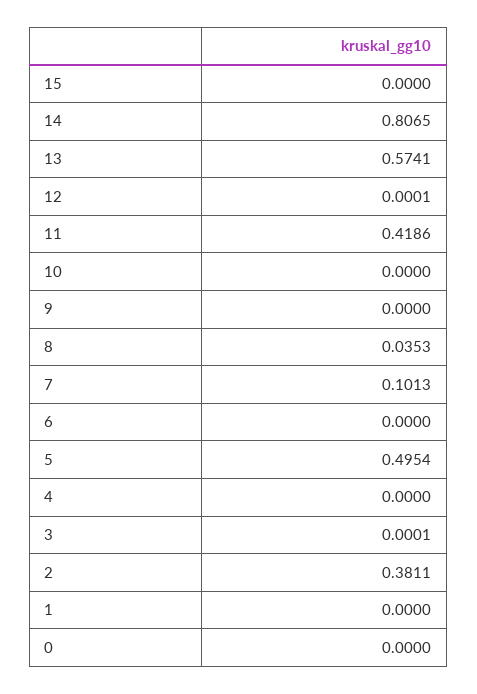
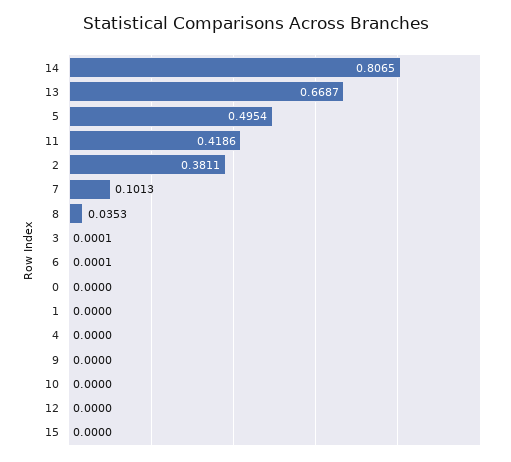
13: 0.5741 -> 0.6687
12: 0.0001 -> 0
6: 0 -> 0.0001

